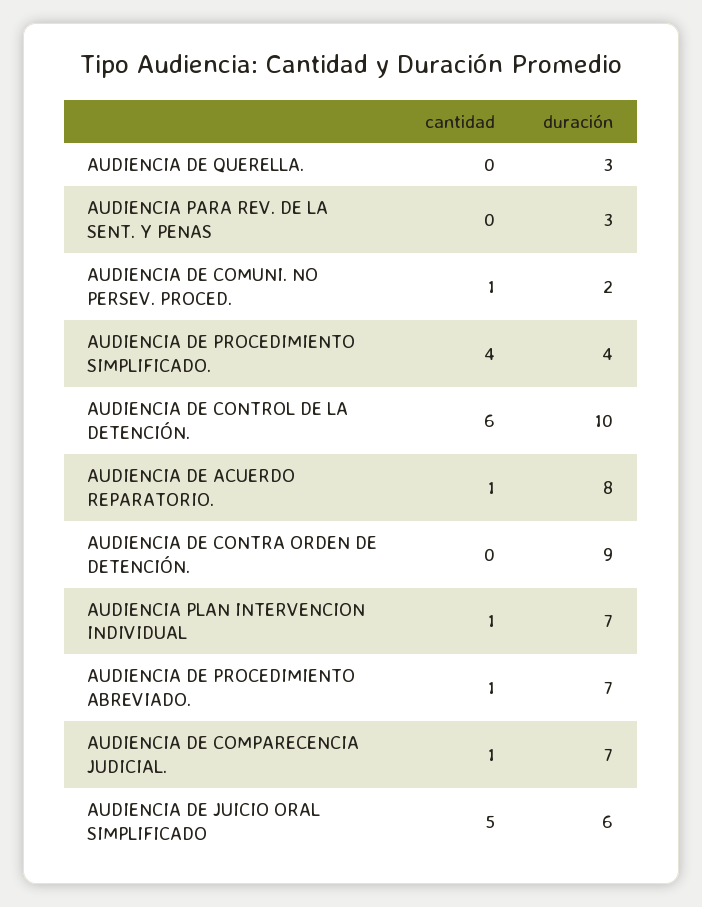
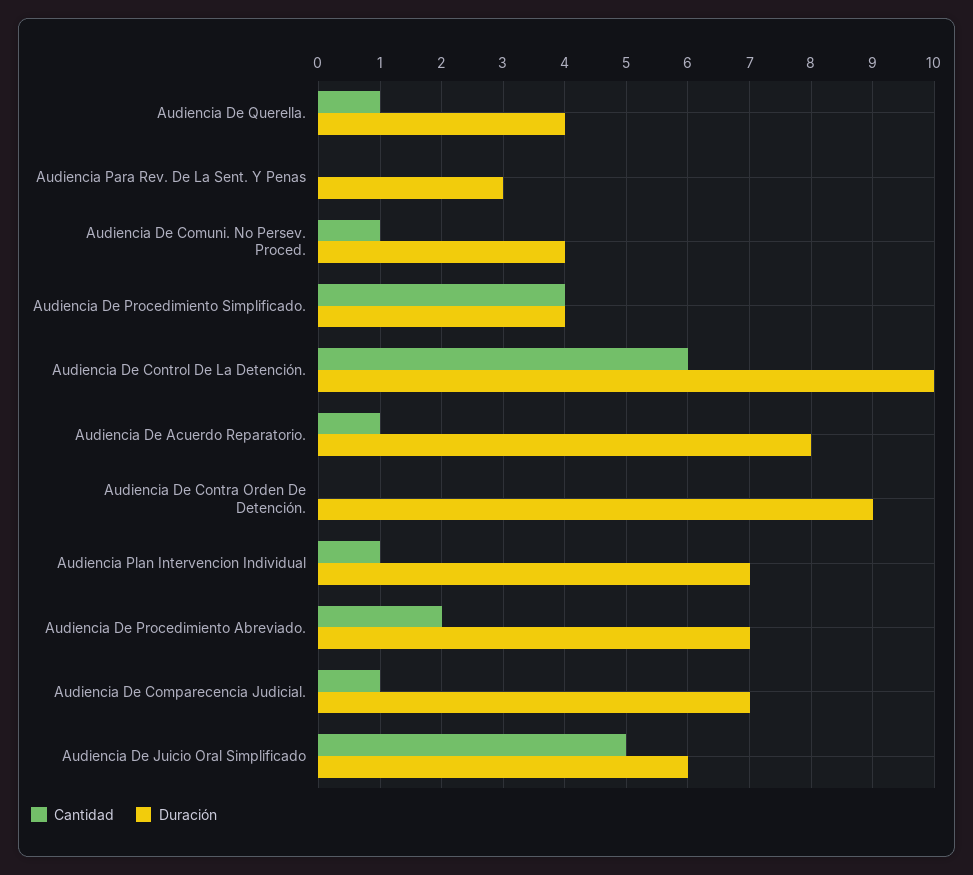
cantidad, AUDIENCIA DE QUERELLA.: 0 -> 1
duración, AUDIENCIA DE QUERELLA.: 3 -> 4
duración, AUDIENCIA DE COMUNI. NO PERSEV. PROCED.: 2 -> 4
cantidad, AUDIENCIA DE PROCEDIMIENTO ABREVIADO.: 1 -> 2

